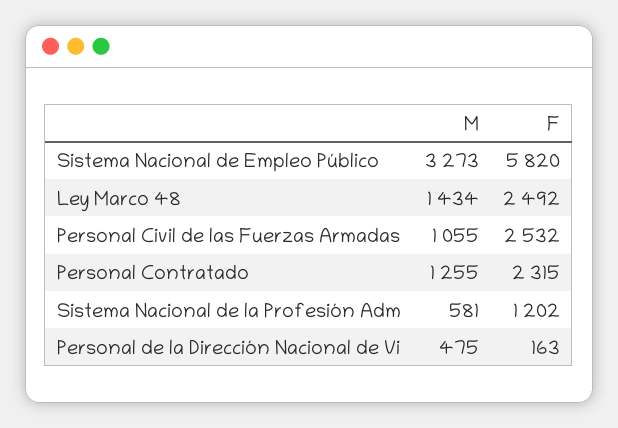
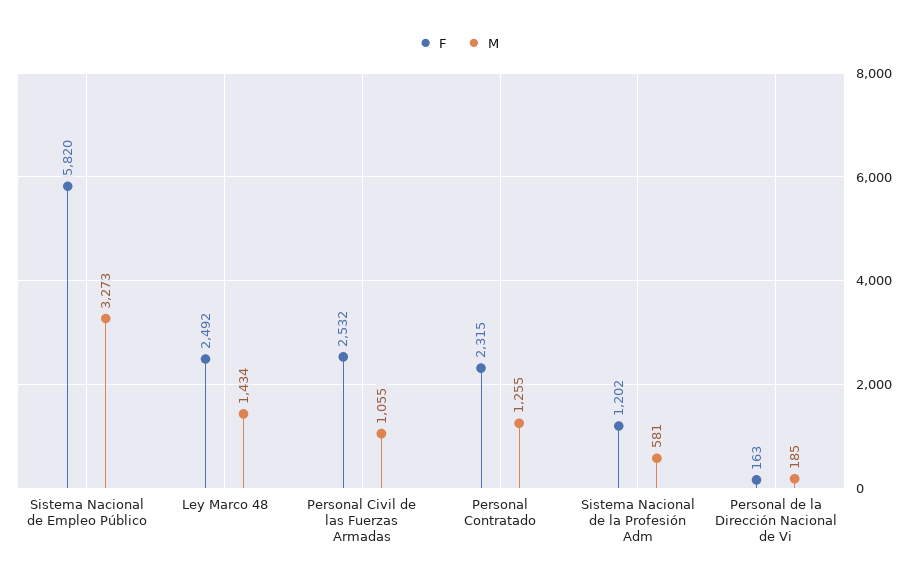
M, Personal de la Dirección Nacional de Vi: 475 -> 185

